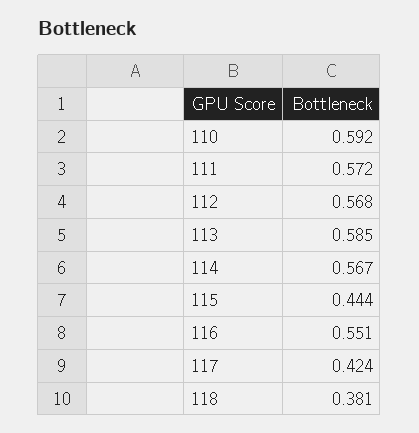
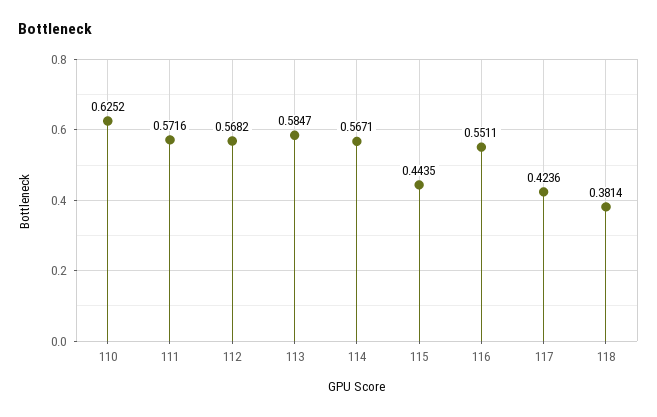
110: 0.592 -> 0.6252

